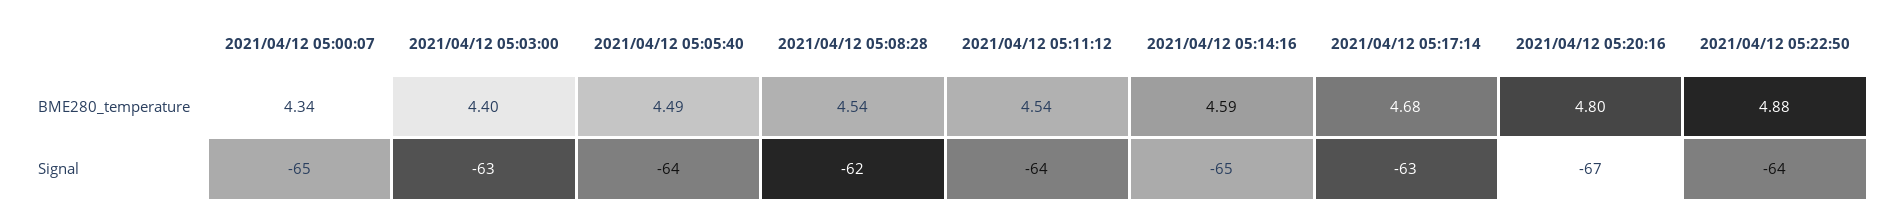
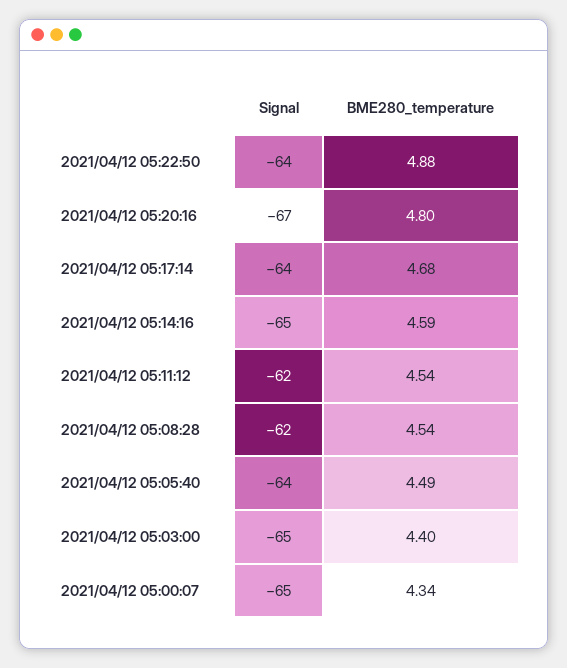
2021/04/12 05:03:00, Signal: -63 -> -65
2021/04/12 05:11:12, Signal: -64 -> -62
2021/04/12 05:17:14, Signal: -63 -> -64

